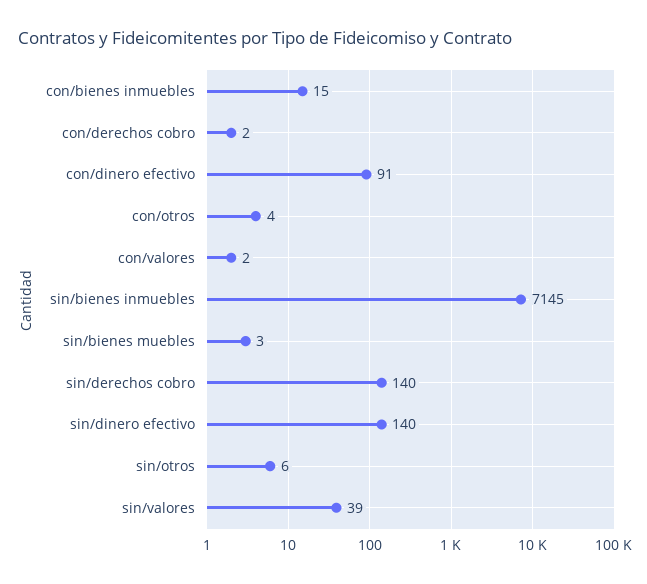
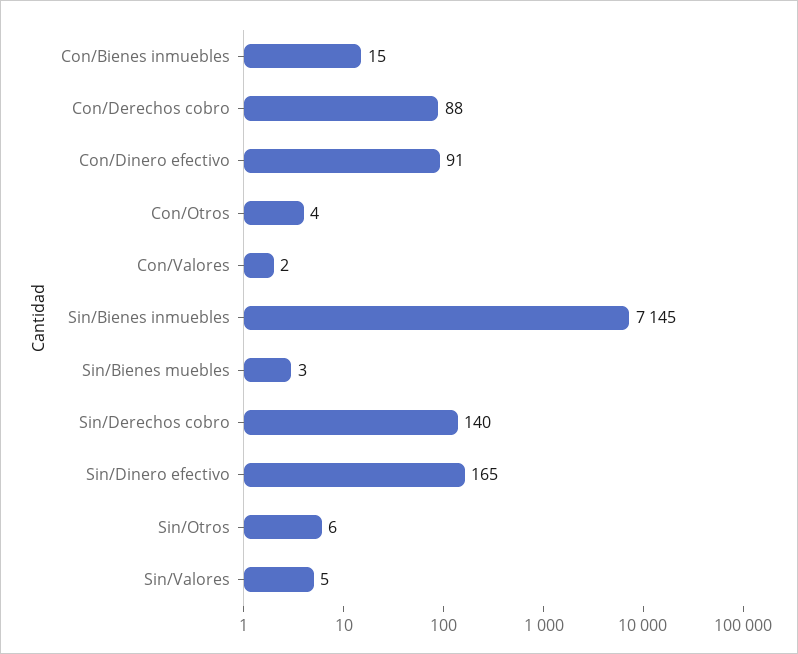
con/derechos cobro: 2 -> 88
sin/dinero efectivo: 140 -> 165
sin/valores: 39 -> 5

